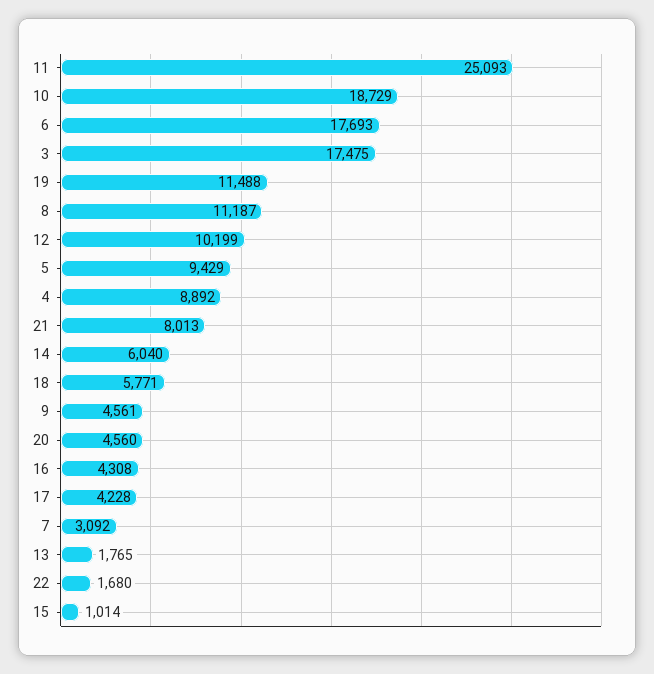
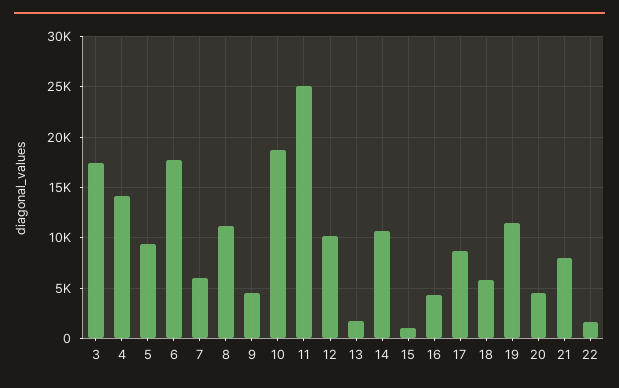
4: 8892 -> 14000
14: 6040 -> 11000
17: 4228 -> 9000
7: 3092 -> 6000

